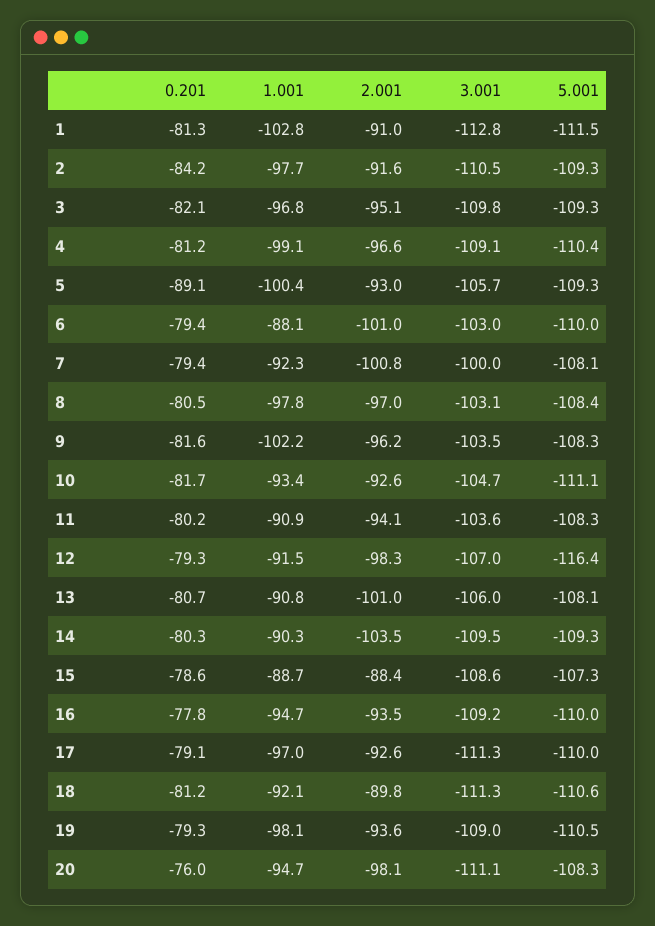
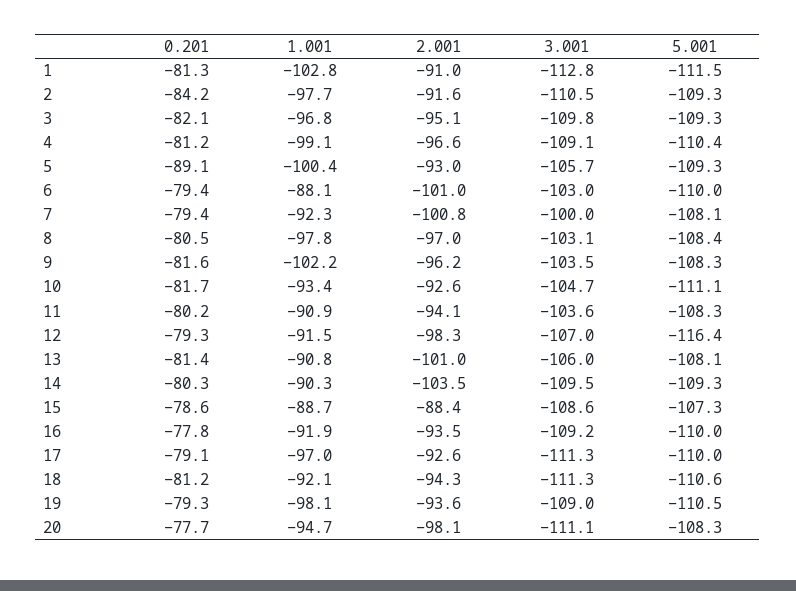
0.201, 13: -80.7 -> -81.4
1.001, 16: -94.7 -> -91.9
2.001, 18: -89.8 -> -94.3
0.201, 20: -76 -> -77.7

